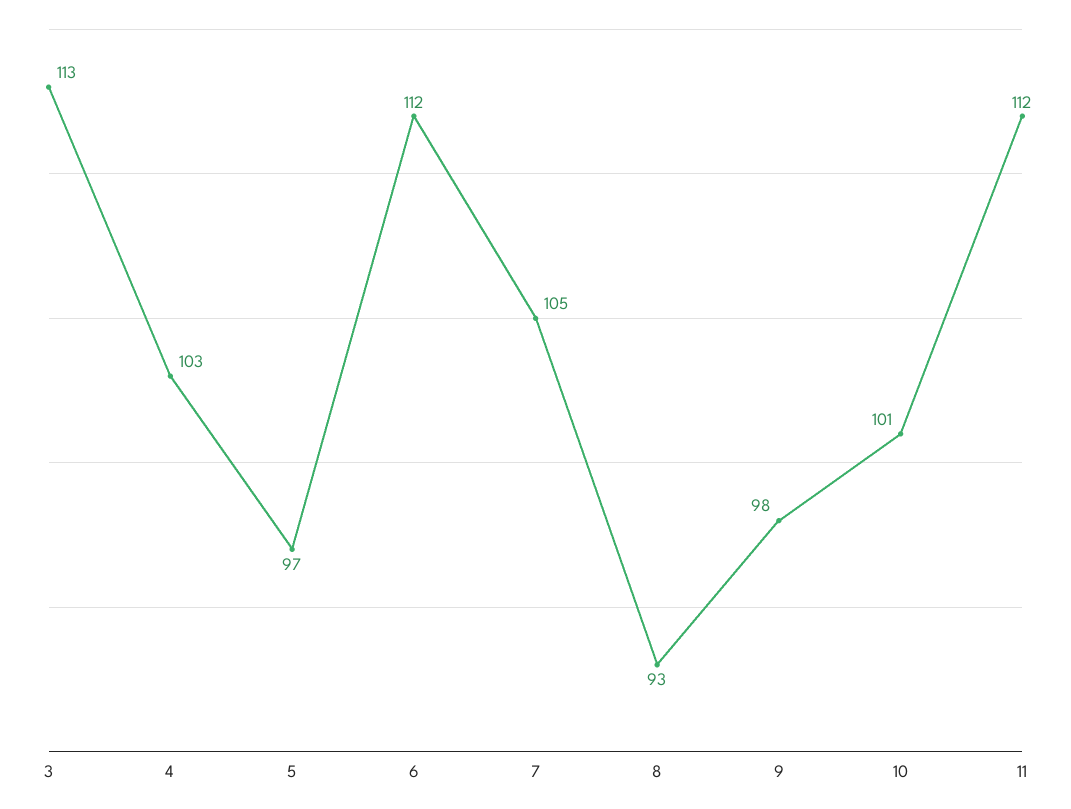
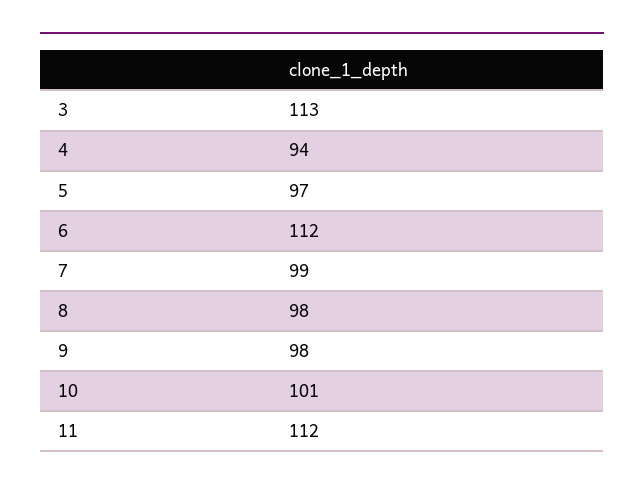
4: 103 -> 94
7: 105 -> 99
8: 93 -> 98

